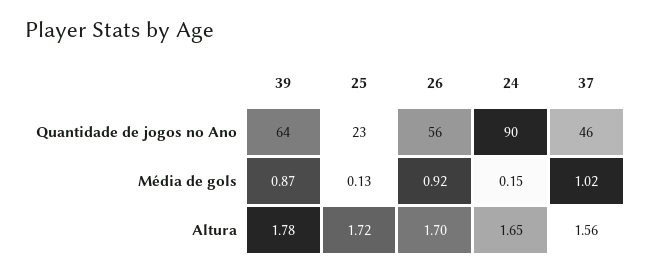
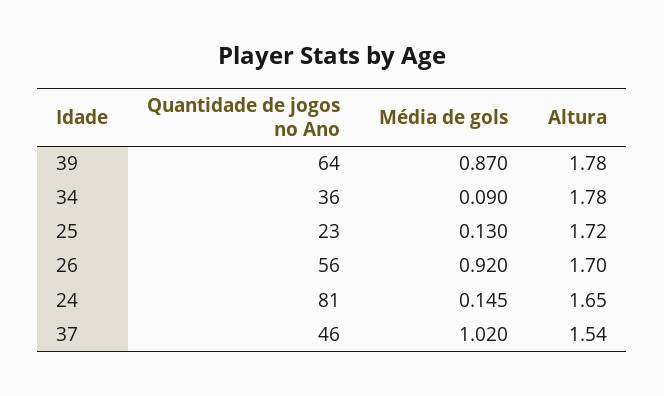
24, Quantidade de jogos no Ano: 90 -> 81
37, Altura: 1.56 -> 1.54
34, Quantidade de jogos no Ano: none -> 36
34, Média de gols: none -> 0.09
34, Altura: none -> 1.78

